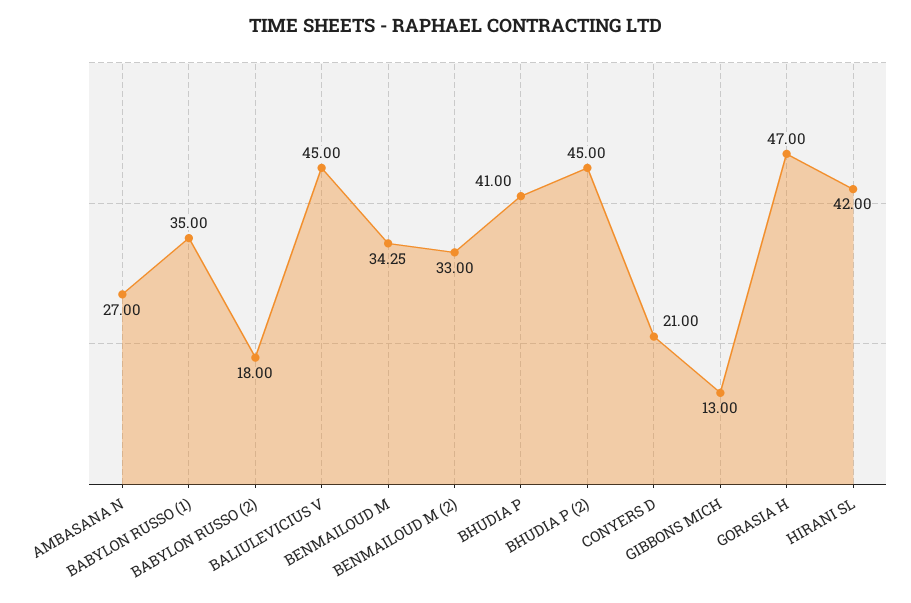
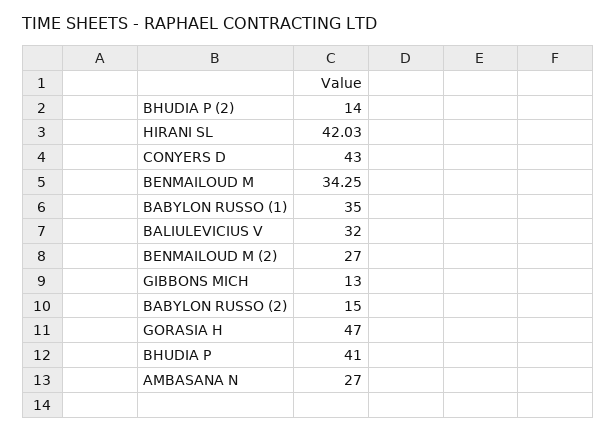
BABYLON RUSSO (2): 18 -> 15
BALIULEVICIUS V: 45 -> 32
BENMAILOUD M (2): 33 -> 27
BHUDIA P (2): 45 -> 14
CONYERS D: 21 -> 43
HIRANI SL: 42 -> 42.03

